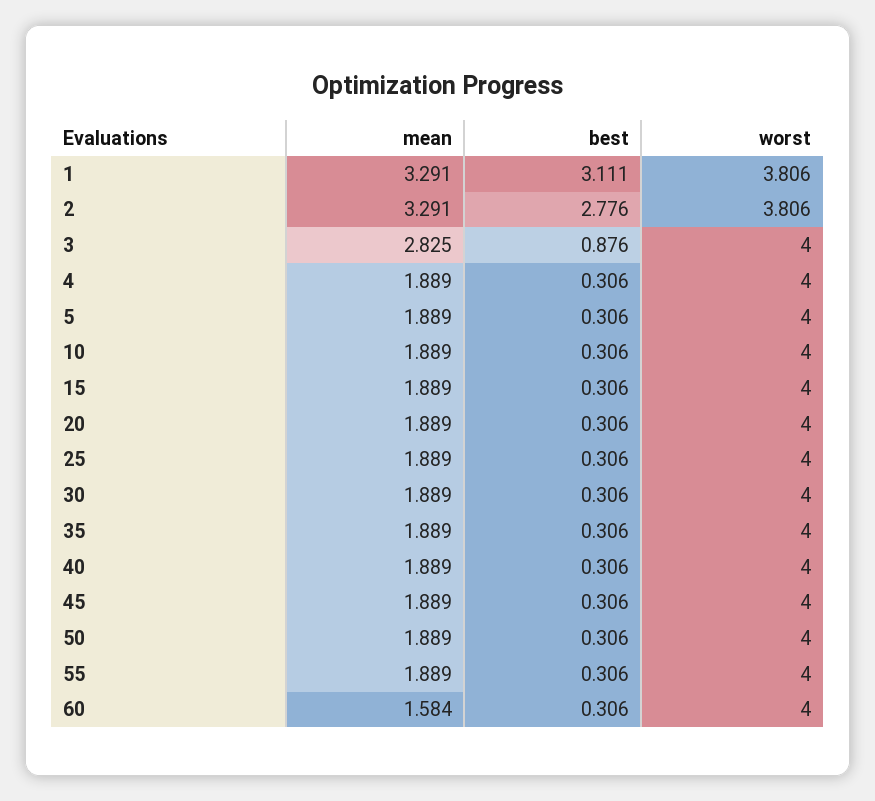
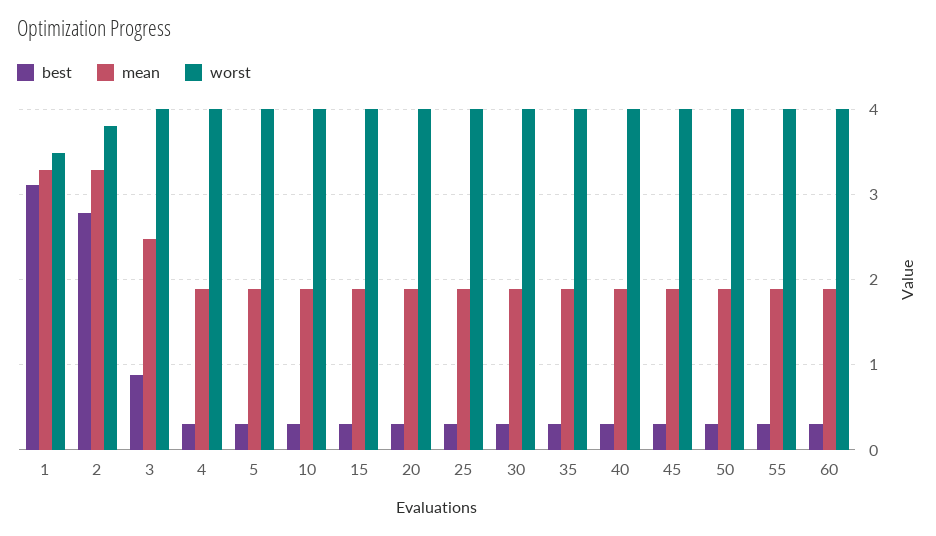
worst, 1: 3.806 -> 3.5
mean, 3: 2.825 -> 2.5
mean, 60: 1.584 -> 1.9

